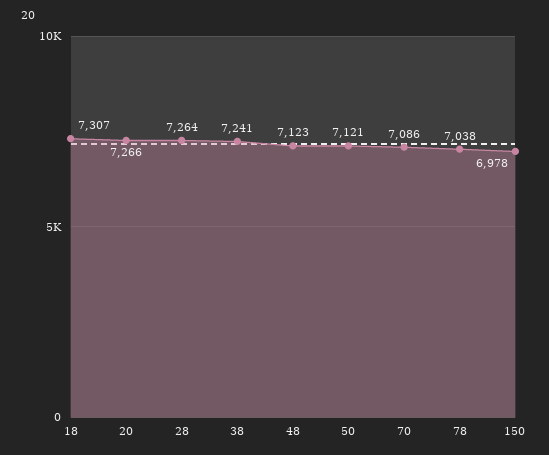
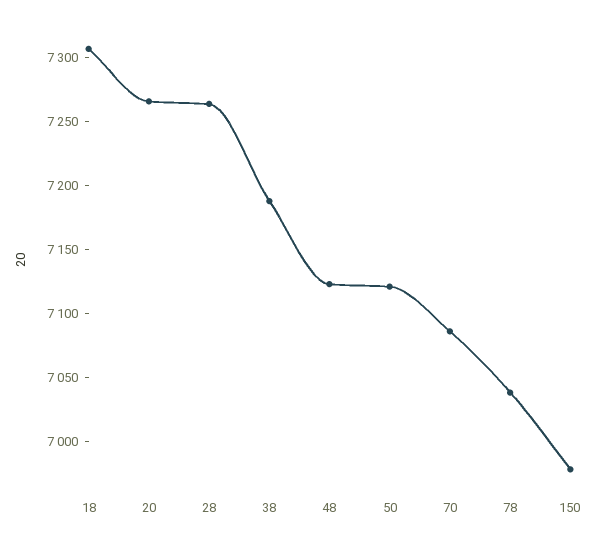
38: 7241 -> 7190

